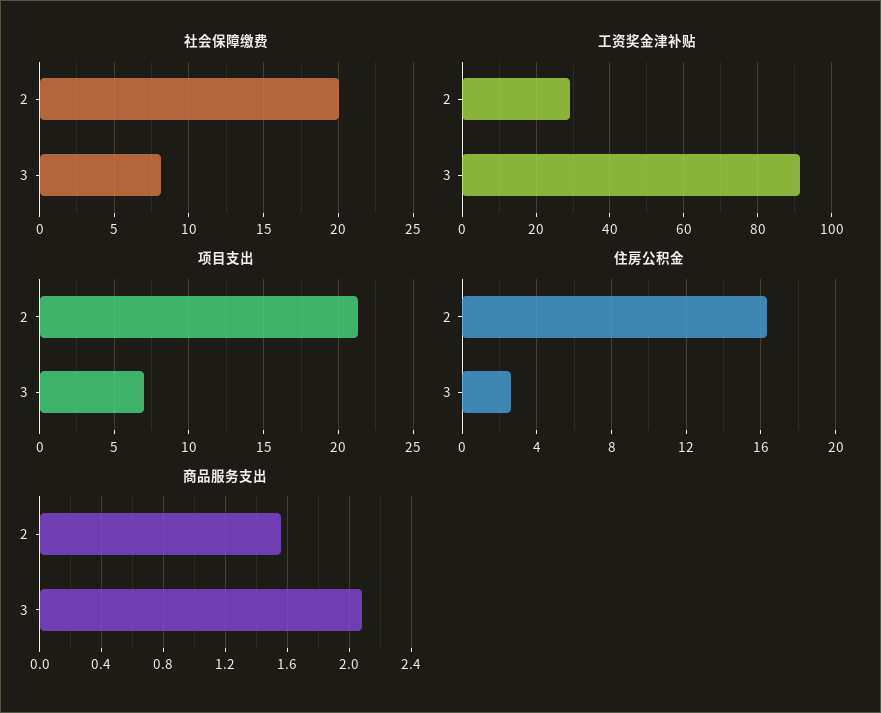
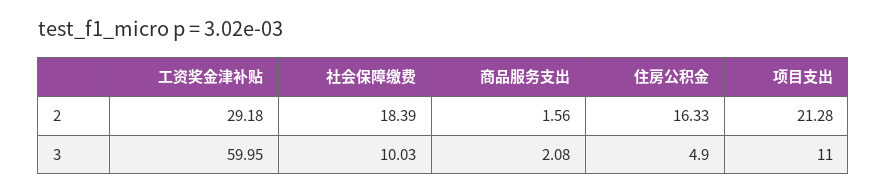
社会保障缴费, 2: 20 -> 18.39
社会保障缴费, 3: 8 -> 10.03
工资奖金津补贴, 3: 92 -> 59.95
项目支出, 3: 7 -> 11
住房公积金, 3: 2.5 -> 4.9

